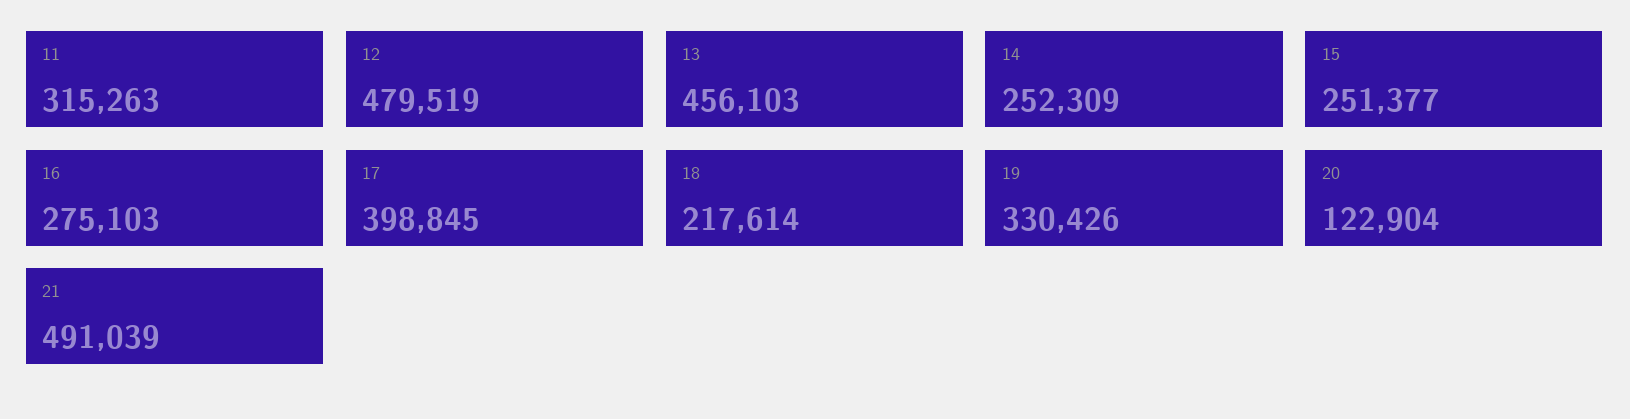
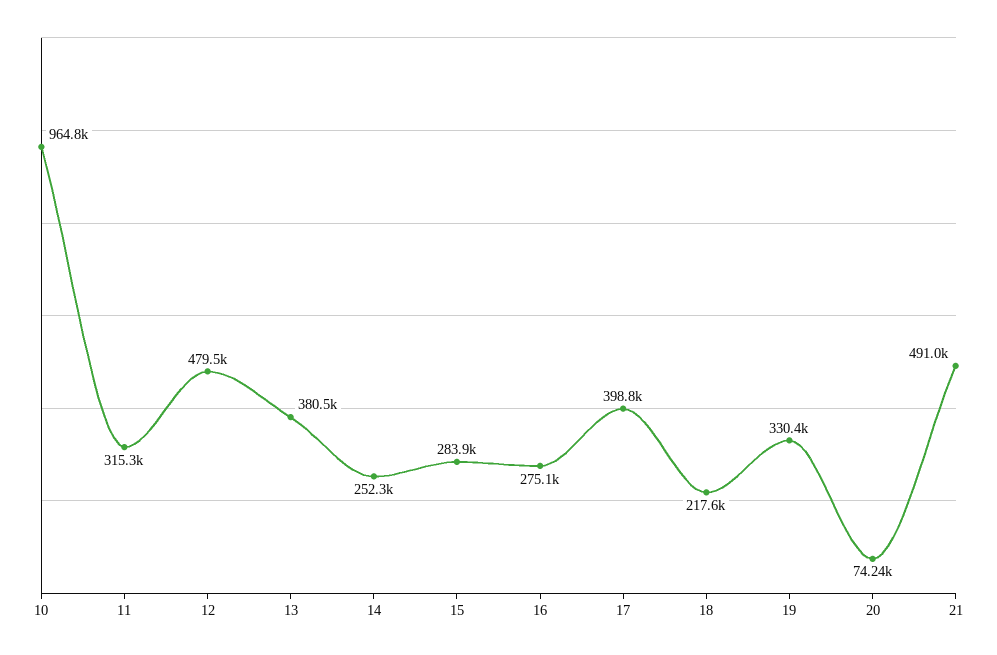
13: 456103 -> 380500
15: 251377 -> 283900
20: 122904 -> 74240
10: none -> 964800

